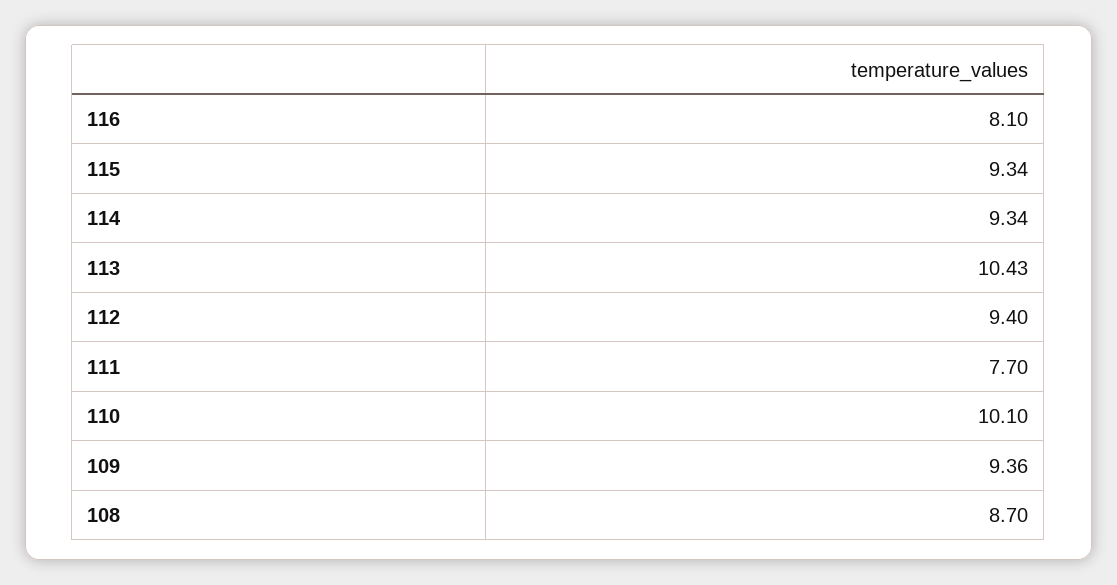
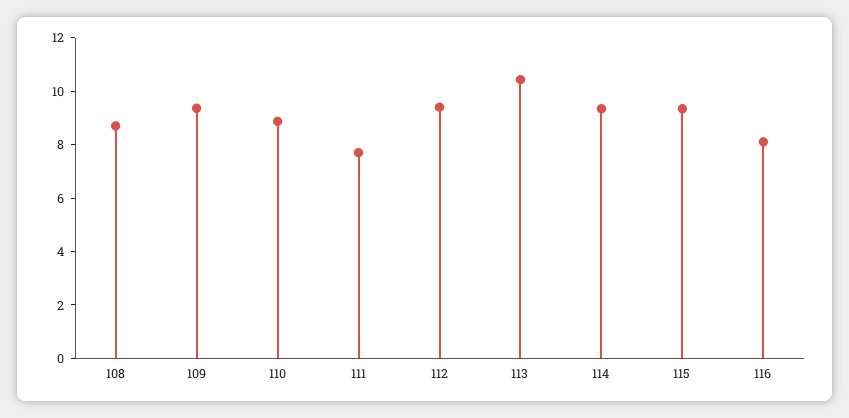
110: 10.1 -> 9

